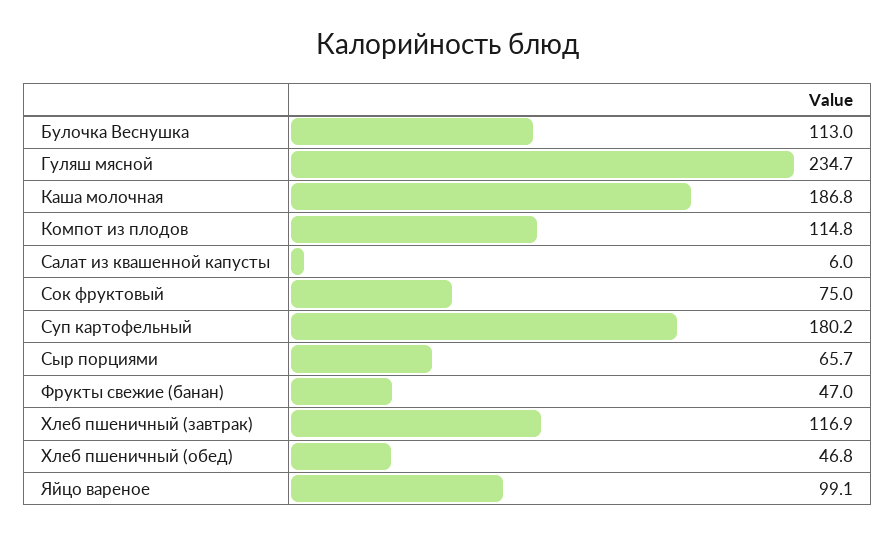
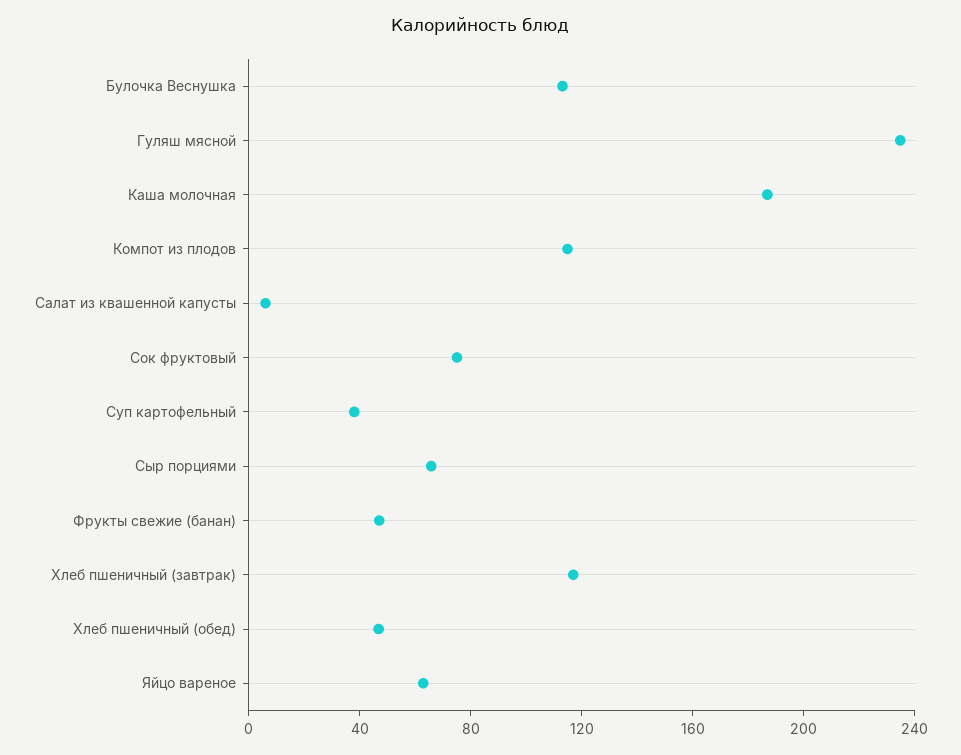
Суп картофельный: 180.2 -> 40
Яйцо вареное: 99.1 -> 60

